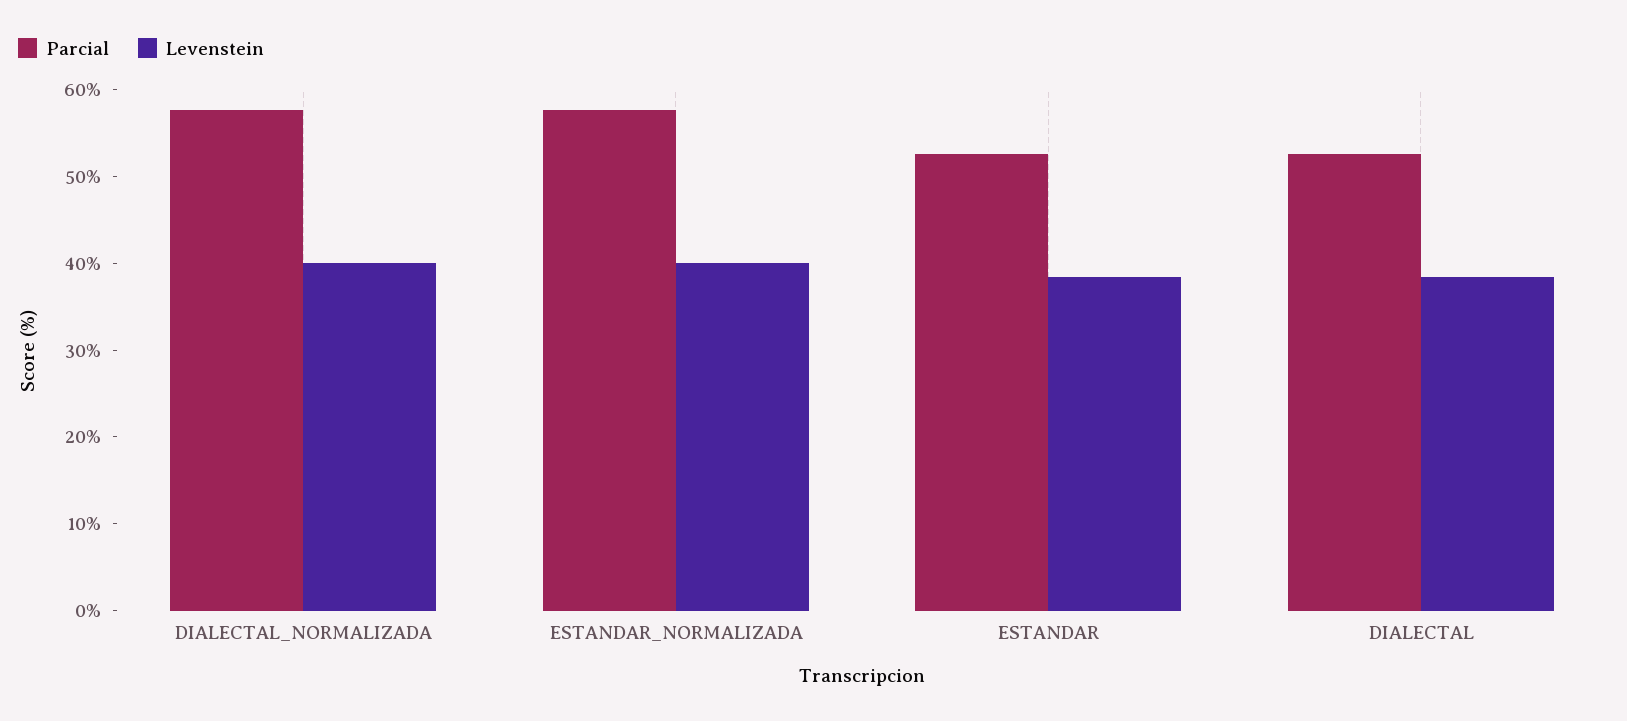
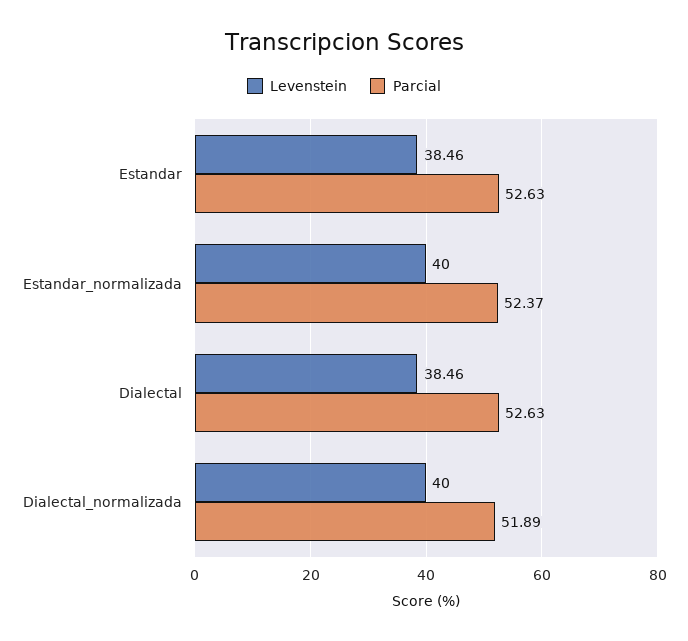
Parcial, DIALECTAL_NORMALIZADA: 58 -> 51.89
Parcial, ESTANDAR_NORMALIZADA: 58 -> 52.37

